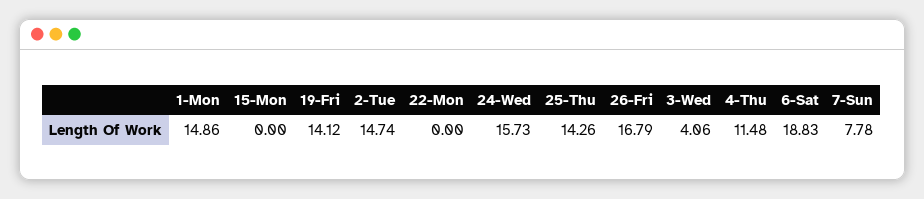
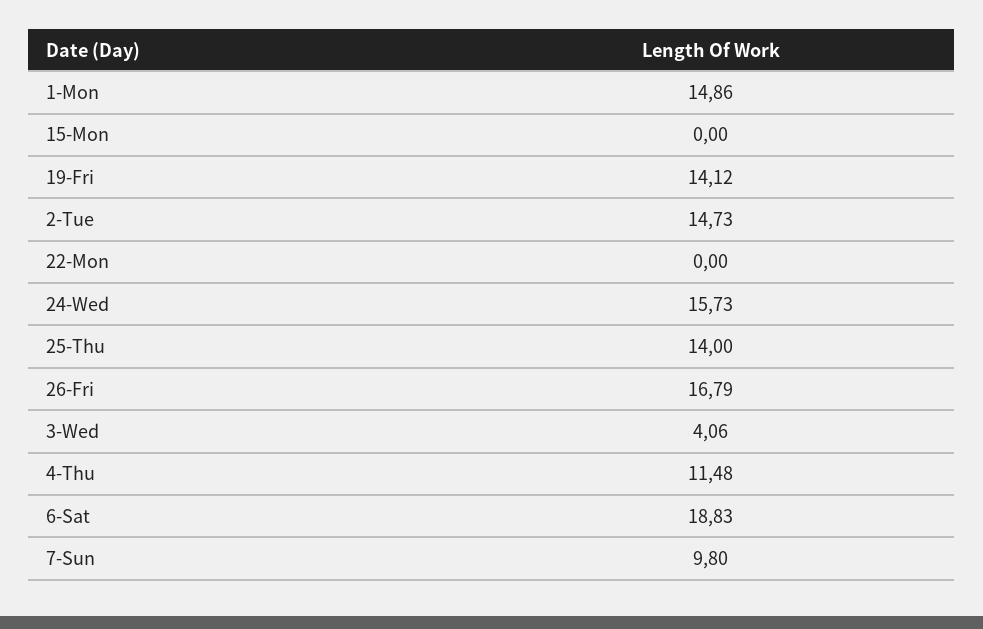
2-Tue: 14.74 -> 14.73
25-Thu: 14.26 -> 14
7-Sun: 7.78 -> 9.8

